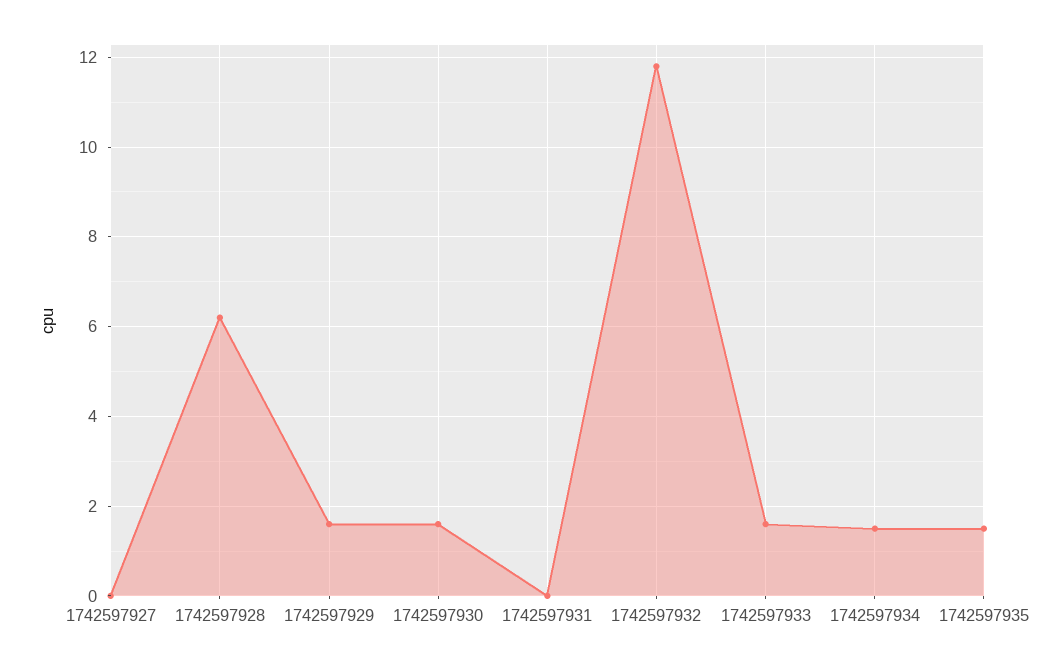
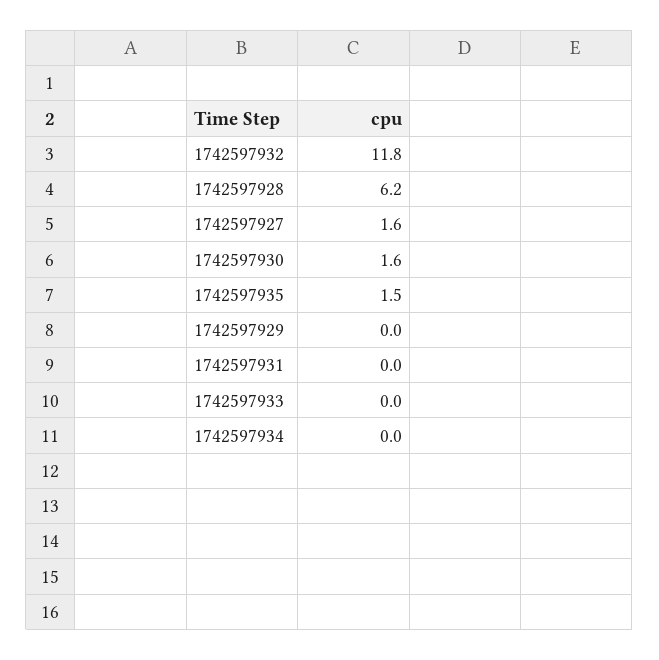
1742597927: 0 -> 1.6
1742597929: 1.5 -> 0
1742597933: 1.5 -> 0
1742597934: 1.5 -> 0

